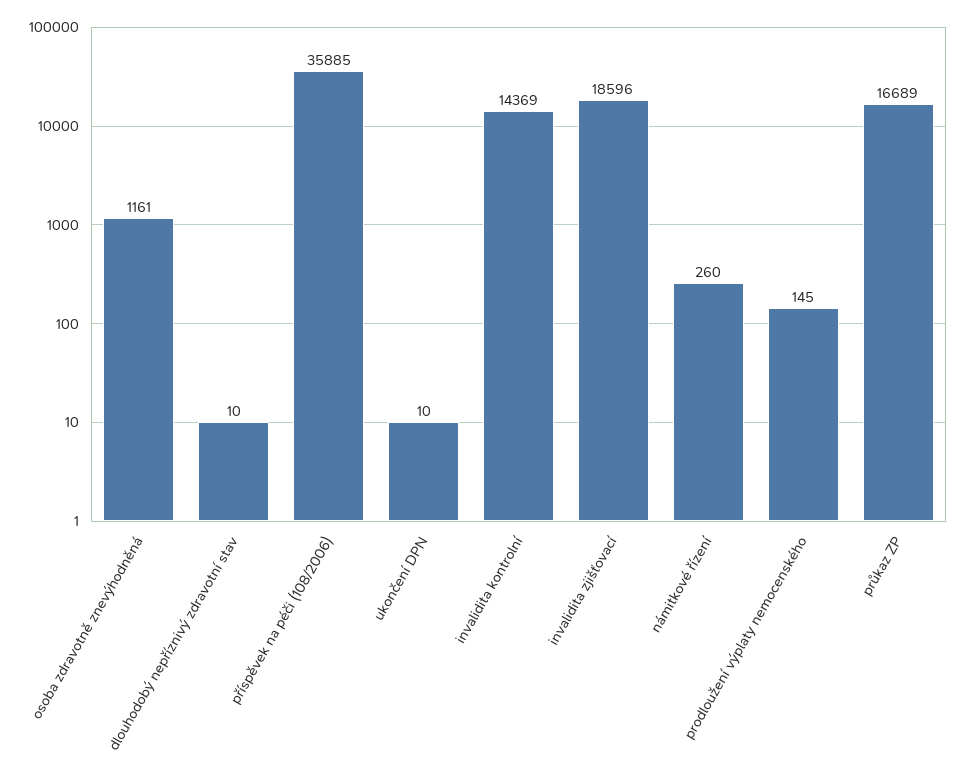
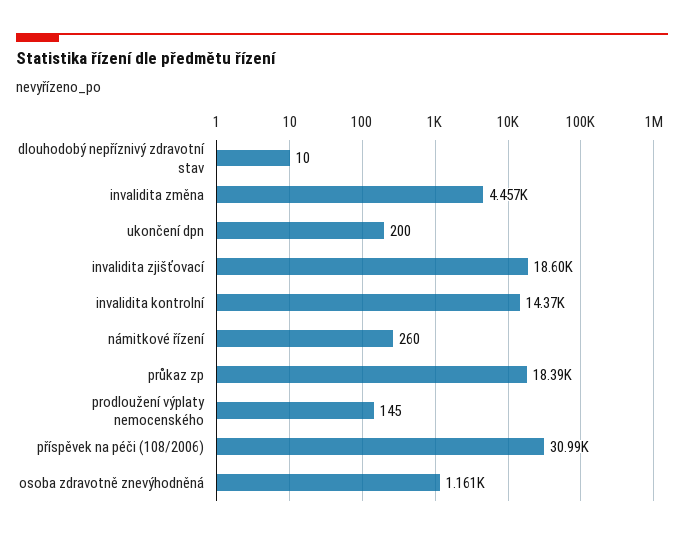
příspěvek na péči (108/2006): 35885 -> 30990
ukončení DPN: 10 -> 200
průkaz ZP: 16689 -> 18390
invalidita změna: none -> 4457

